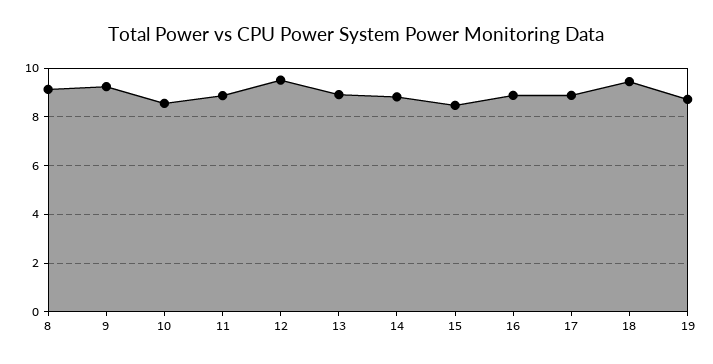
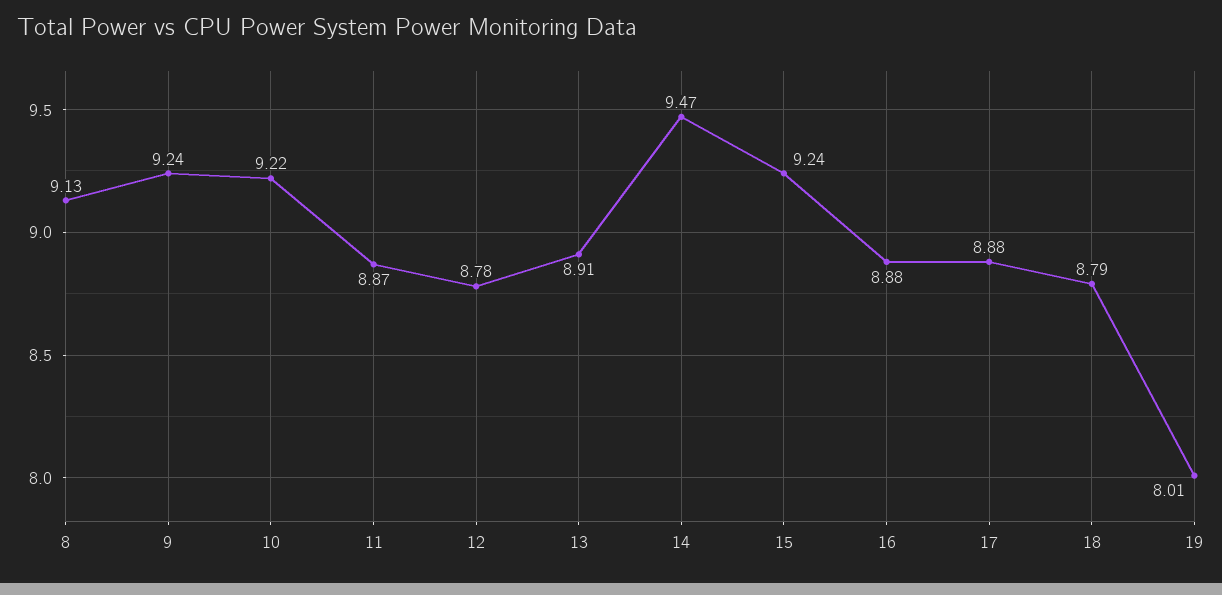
10: 8.5 -> 9.22
12: 9.5 -> 8.78
14: 8.75 -> 9.47
15: 8.5 -> 9.24
18: 9.5 -> 8.79
19: 8.75 -> 8.01

